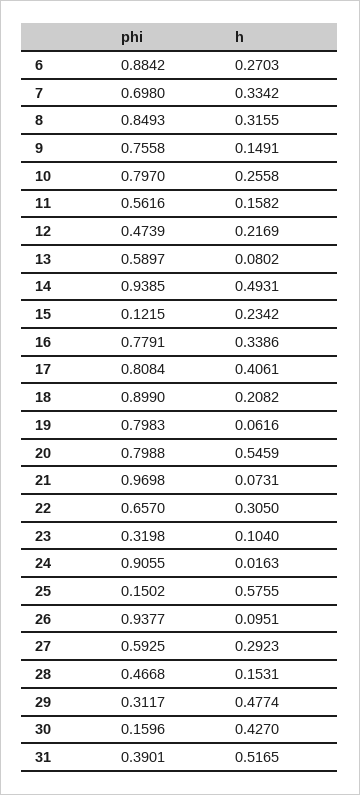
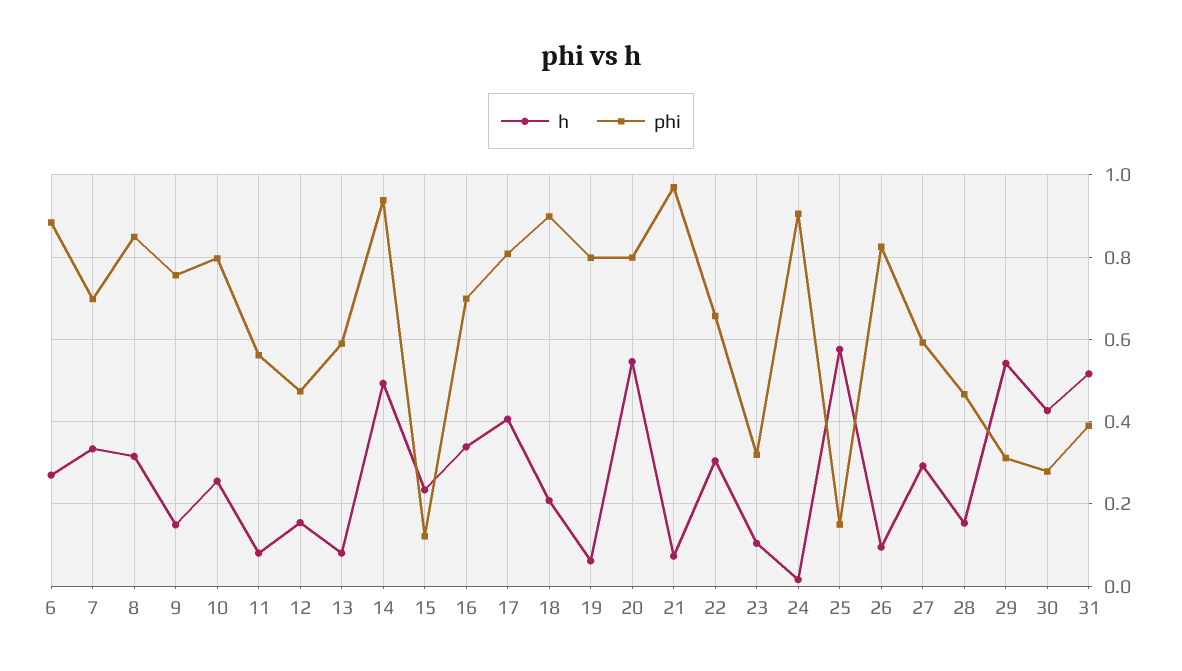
h, 11: 0.1582 -> 0.08
h, 12: 0.2169 -> 0.16
phi, 16: 0.7791 -> 0.7
phi, 26: 0.9377 -> 0.82
h, 29: 0.4774 -> 0.54
phi, 30: 0.1596 -> 0.28

